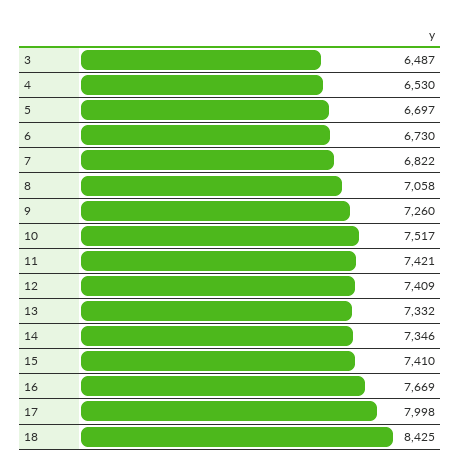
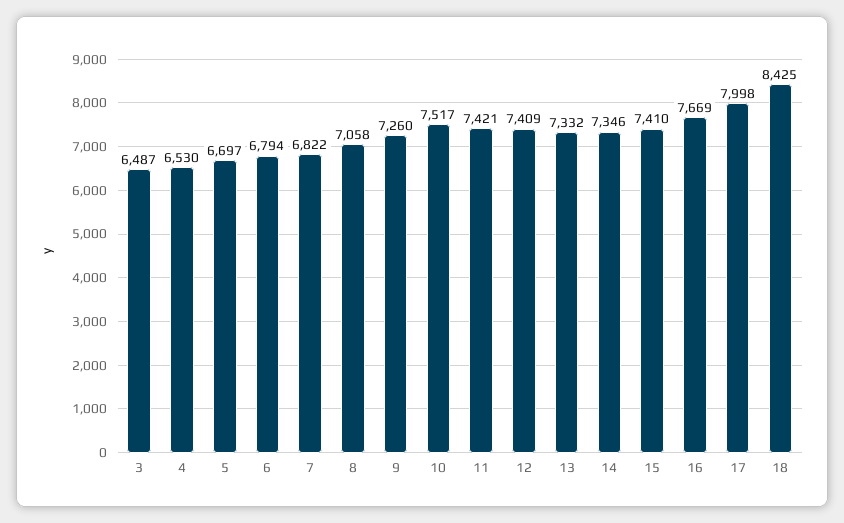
6: 6730 -> 6794

